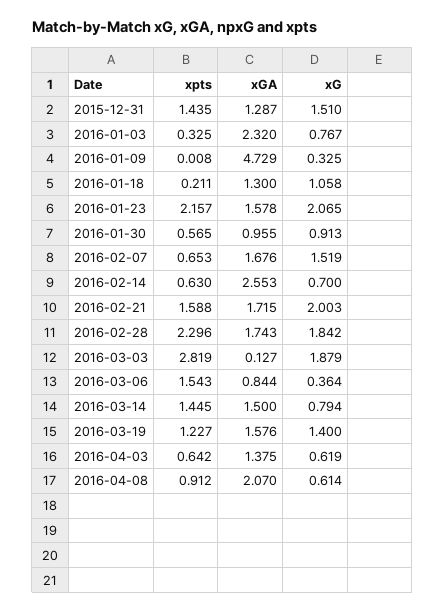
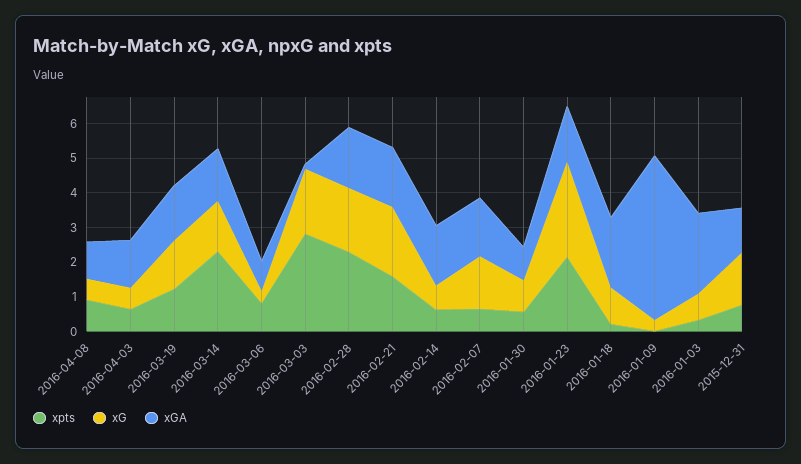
xpts, 2015-12-31: 1.435 -> 0.75
xGA, 2016-01-18: 1.3 -> 2
xG, 2016-01-23: 2.065 -> 2.75
xGA, 2016-02-14: 2.553 -> 1.75
xpts, 2016-03-06: 1.543 -> 0.75
xpts, 2016-03-14: 1.445 -> 2.25
xG, 2016-03-14: 0.794 -> 1.5
xGA, 2016-04-08: 2.07 -> 1

